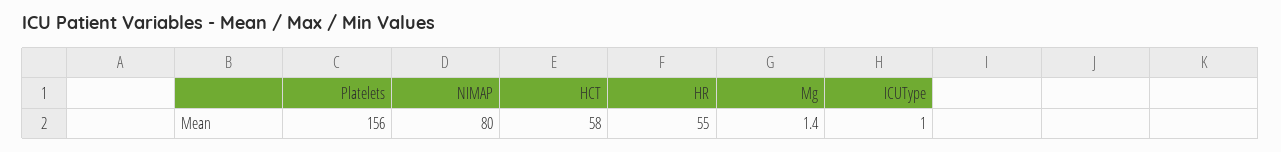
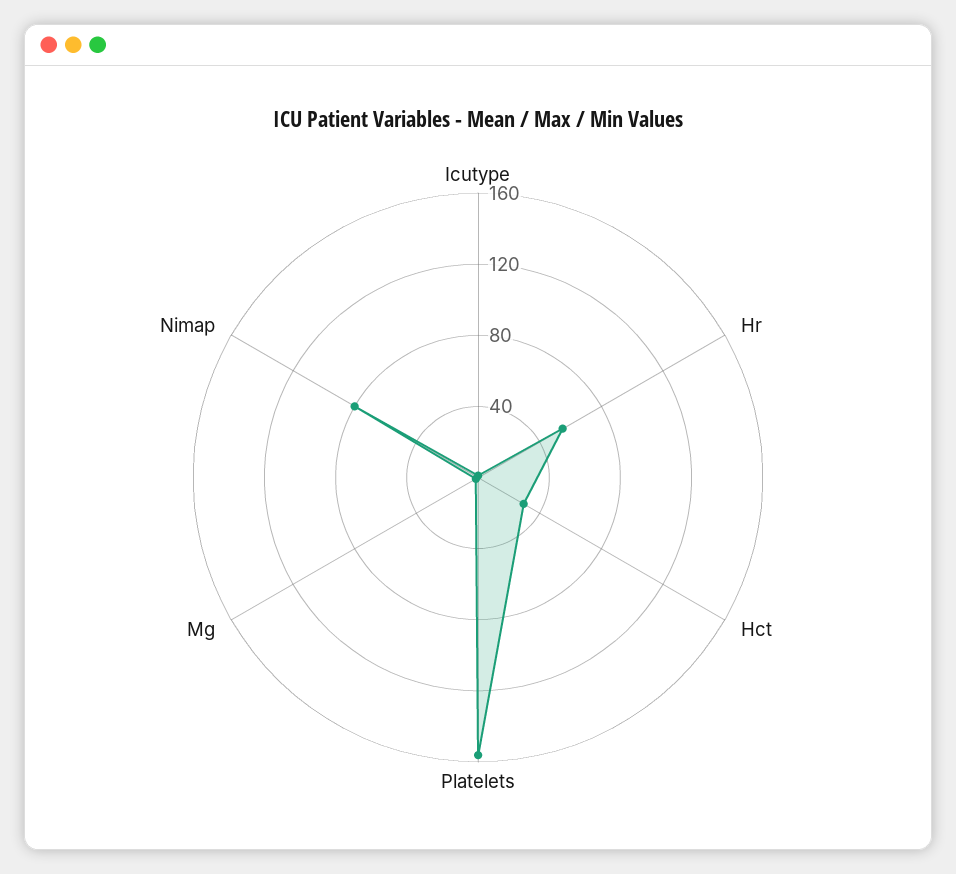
HCT: 58 -> 30

